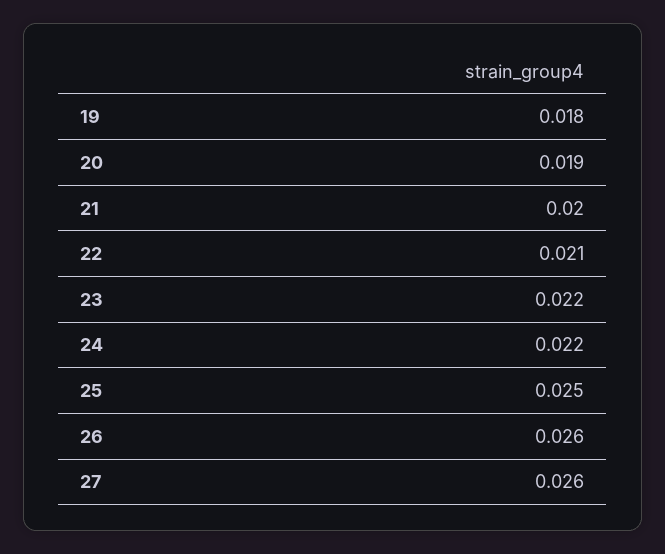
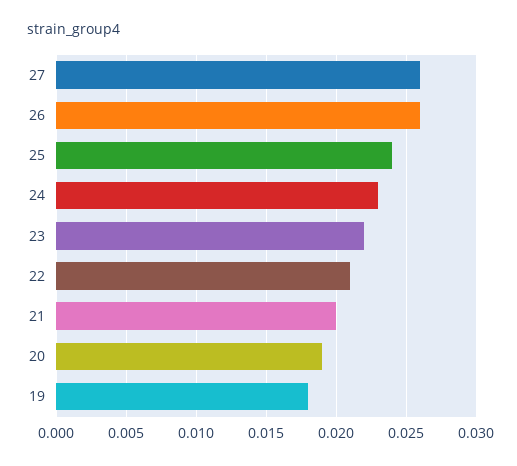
24: 0.022 -> 0.023
25: 0.025 -> 0.024

